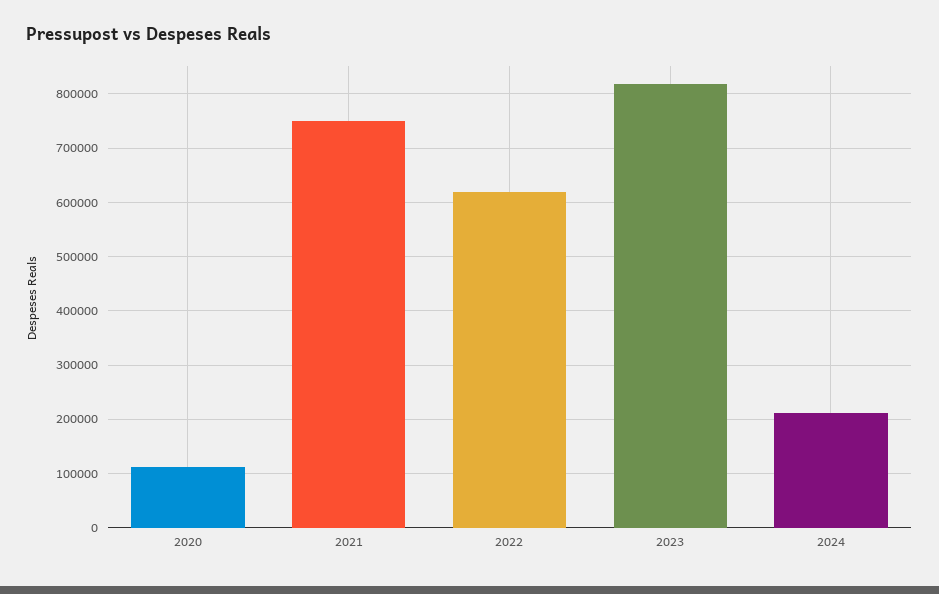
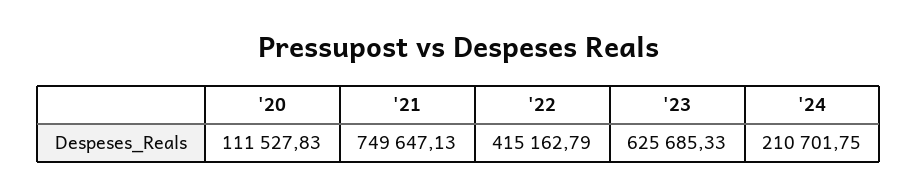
2022: 620000 -> 415162.79
2023: 820000 -> 625685.33

